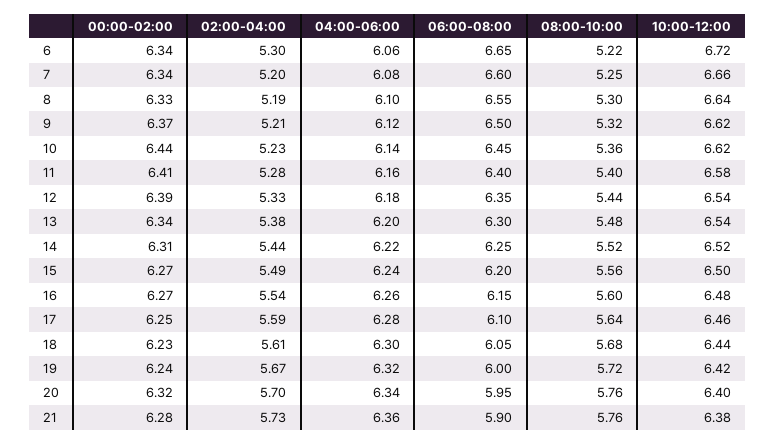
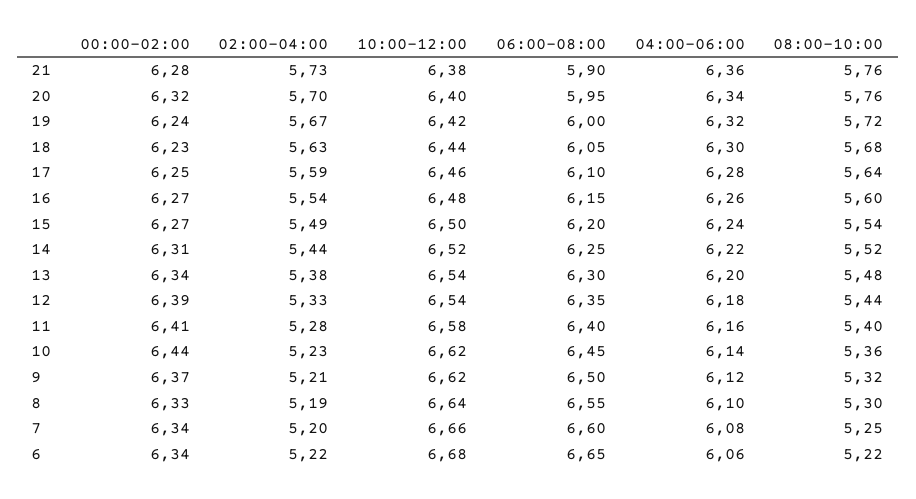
02:00-04:00, 6: 5.3 -> 5.22
10:00-12:00, 6: 6.72 -> 6.68
08:00-10:00, 15: 5.56 -> 5.54
02:00-04:00, 18: 5.61 -> 5.63

